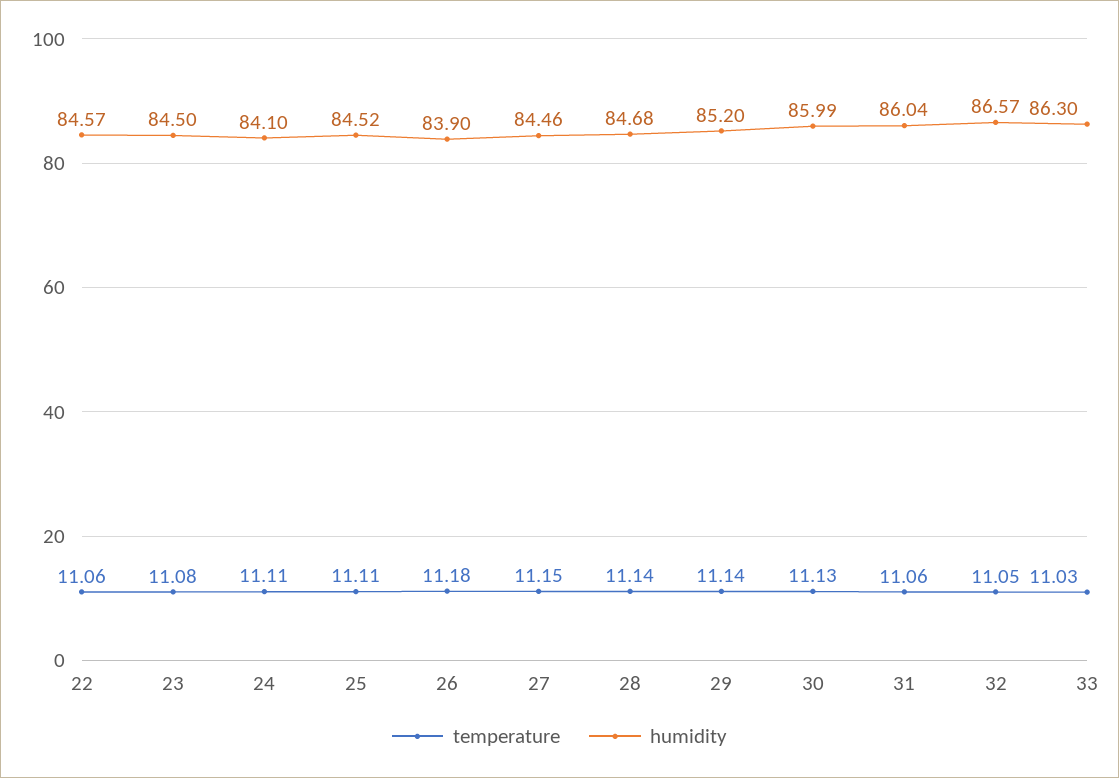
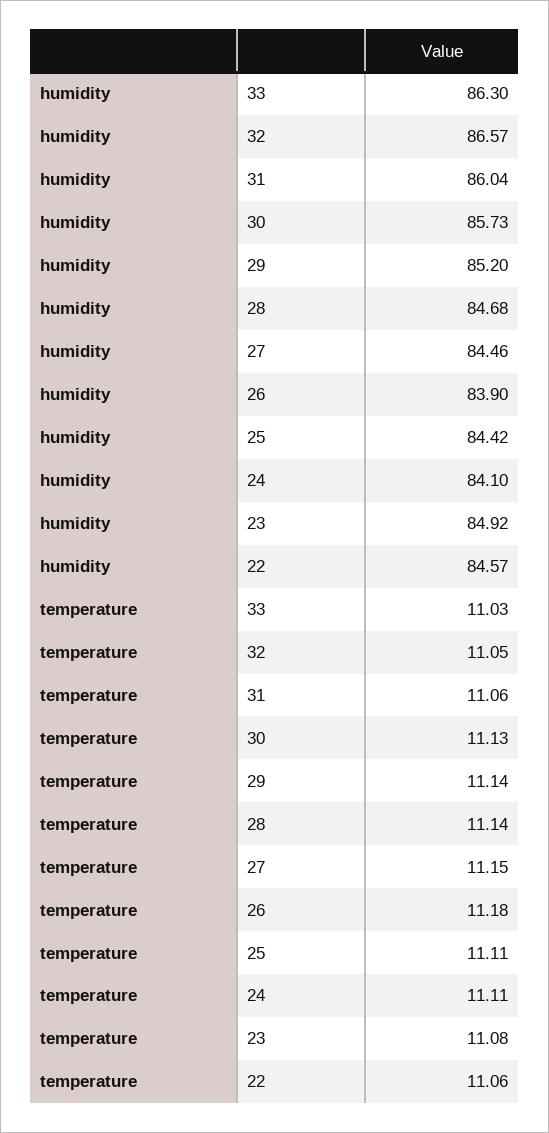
humidity, 23: 84.5 -> 84.92
humidity, 25: 84.52 -> 84.42
humidity, 30: 85.99 -> 85.73

